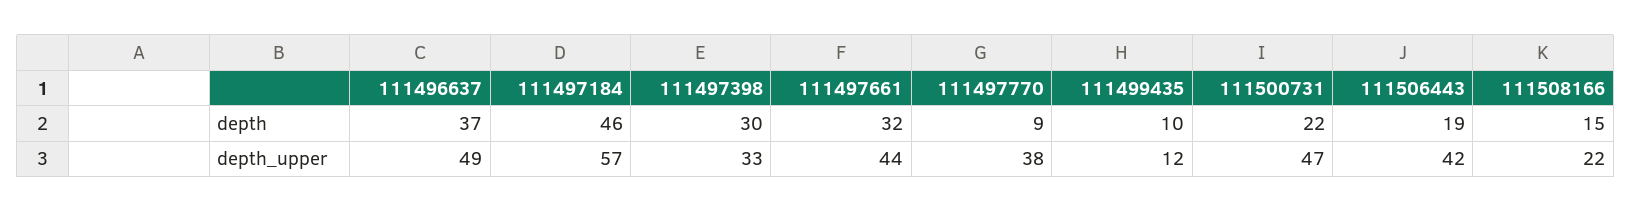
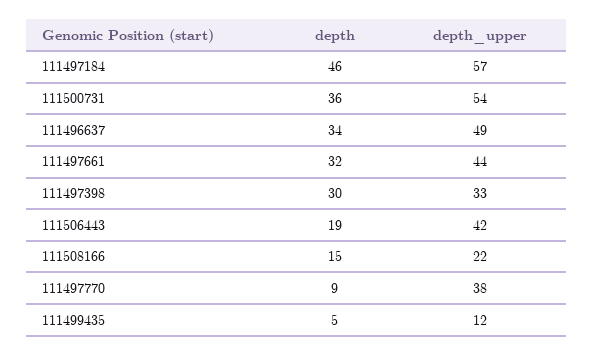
111496637, depth: 37 -> 34
111499435, depth: 10 -> 5
111500731, depth: 22 -> 36
111500731, depth_upper: 47 -> 54

